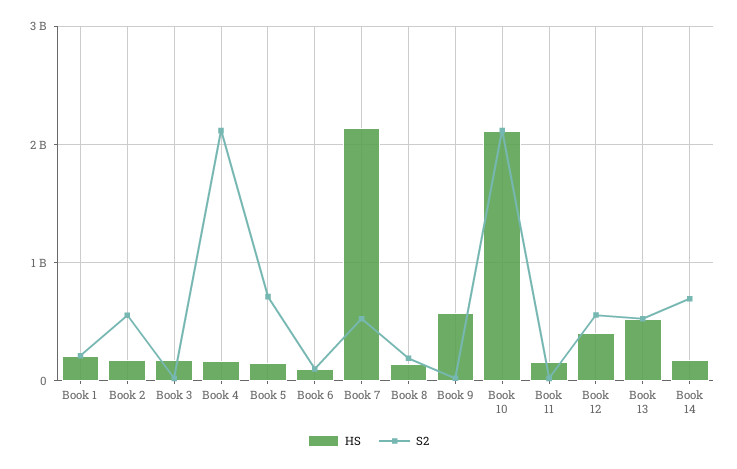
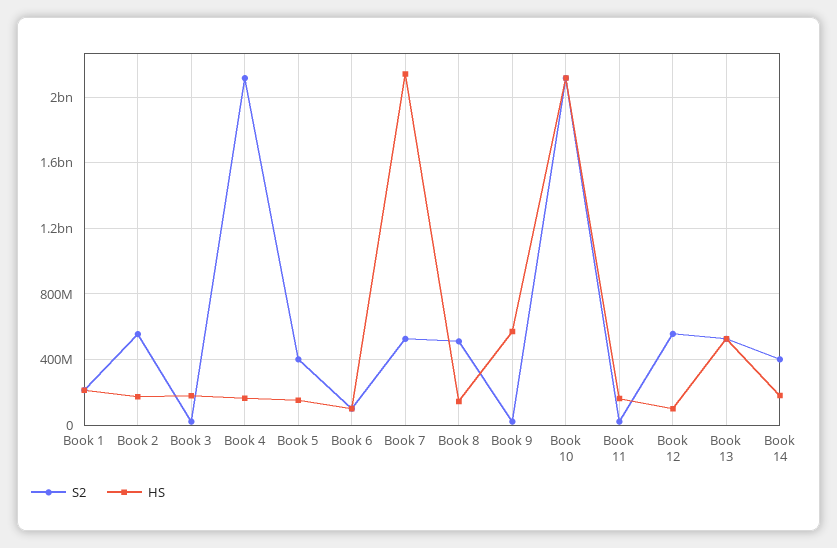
S2, Book 5: 700000000 -> 400000000
S2, Book 8: 200000000 -> 500000000
HS, Book 12: 400000000 -> 100000000
S2, Book 14: 700000000 -> 400000000

